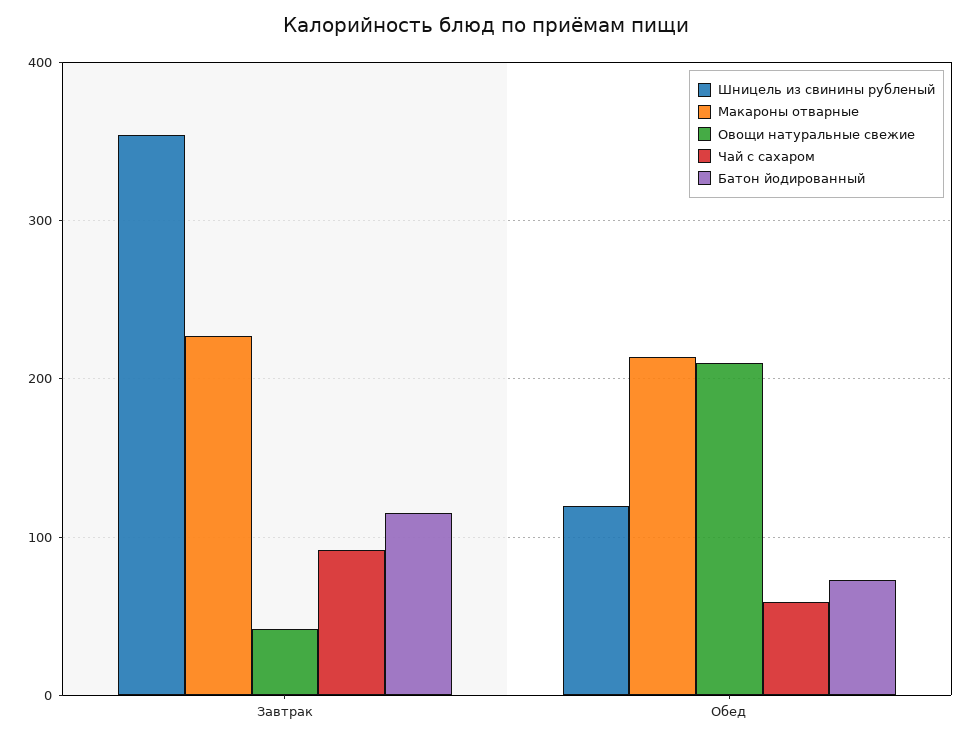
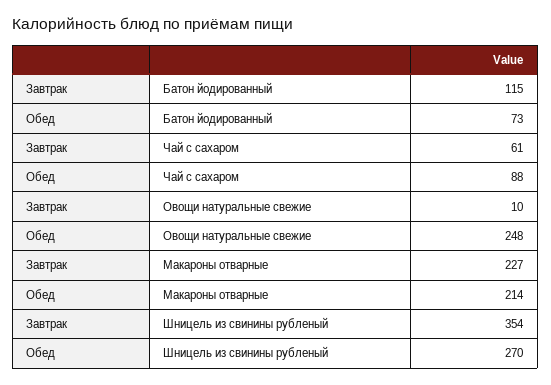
Овощи натуральные свежие, Завтрак: 40 -> 10
Чай с сахаром, Завтрак: 90 -> 61
Шницель из свинины рубленый, Обед: 120 -> 270
Овощи натуральные свежие, Обед: 210 -> 248
Чай с сахаром, Обед: 60 -> 88

